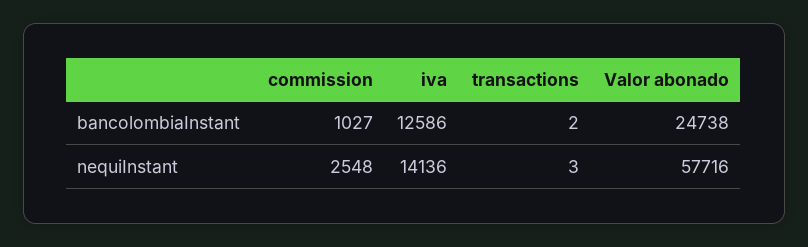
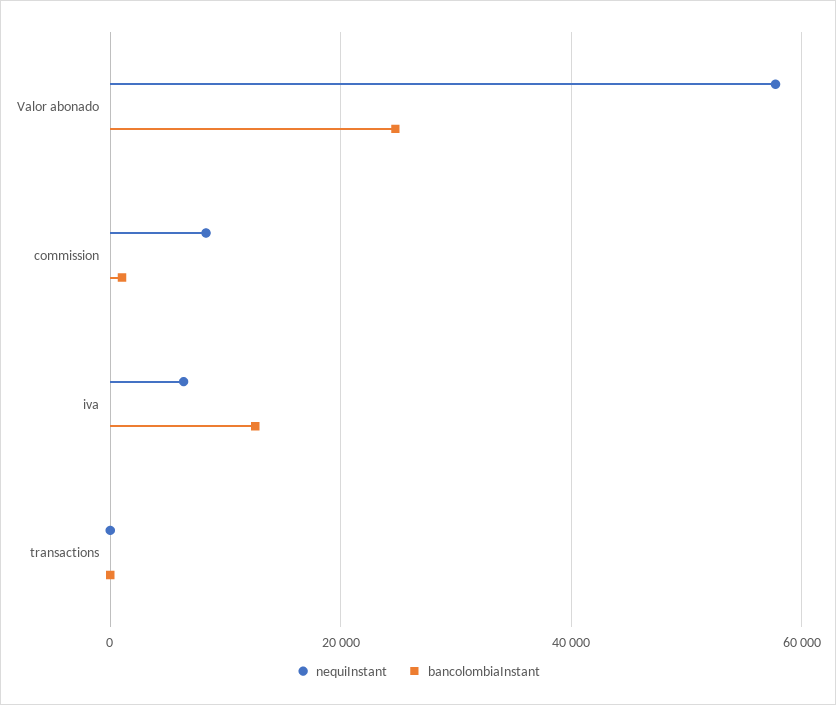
nequiInstant, commission: 2548 -> 8000
nequiInstant, iva: 14136 -> 6000

